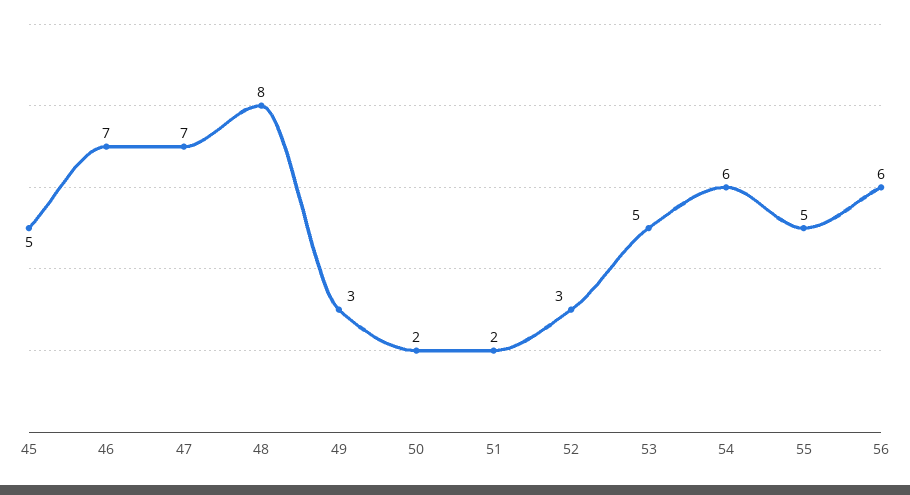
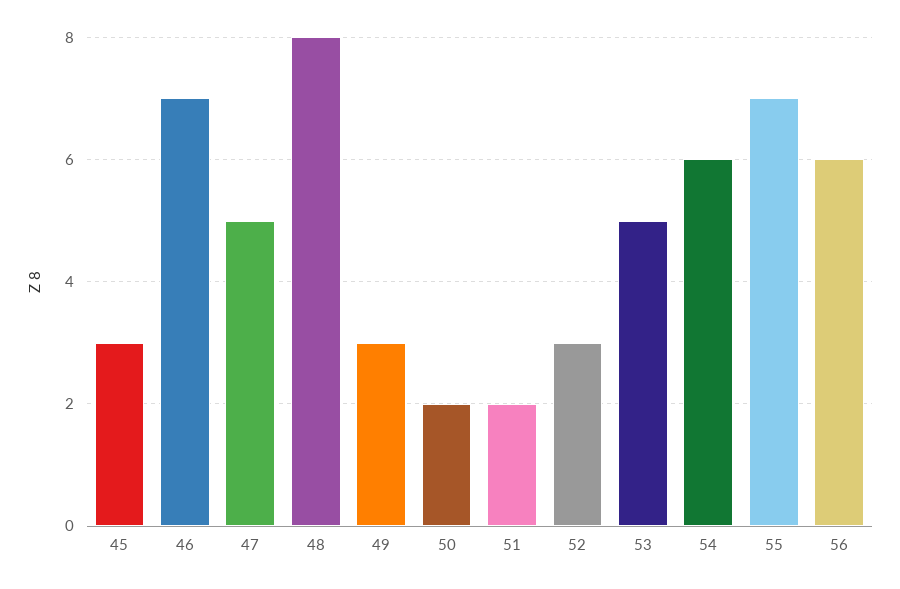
45: 5 -> 3
47: 7 -> 5
55: 5 -> 7

